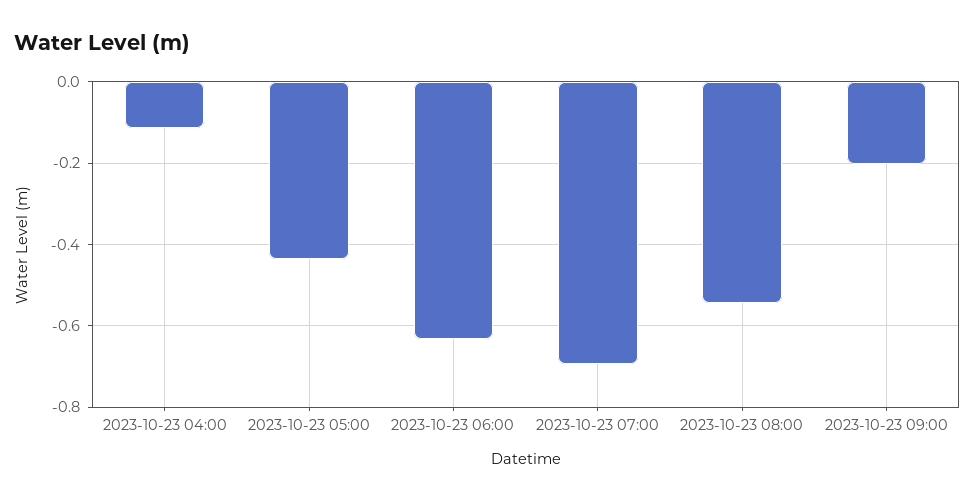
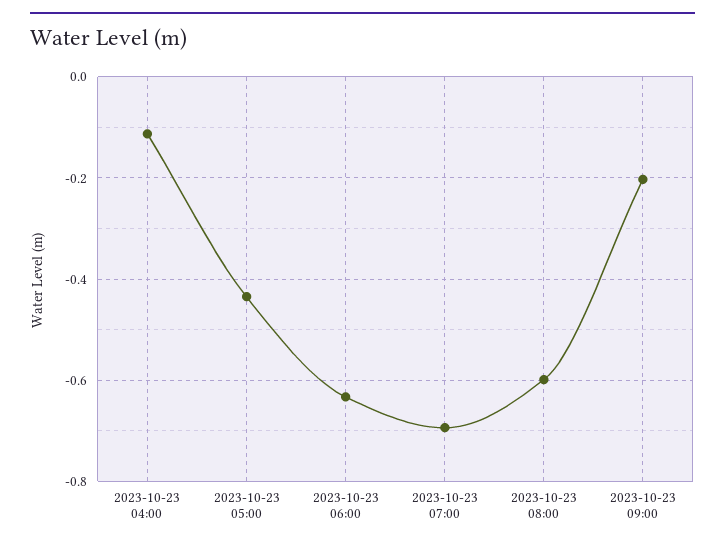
2023-10-23 08:00: -0.54 -> -0.6

